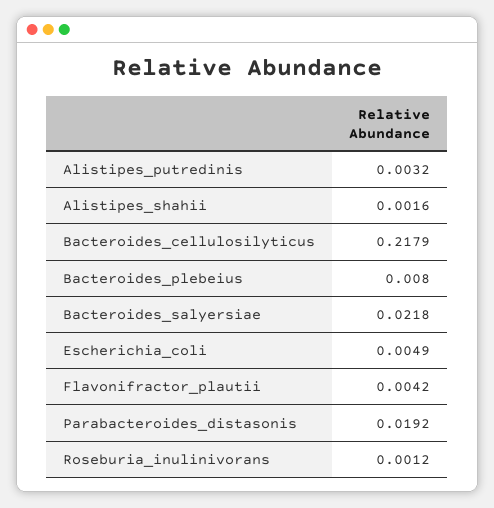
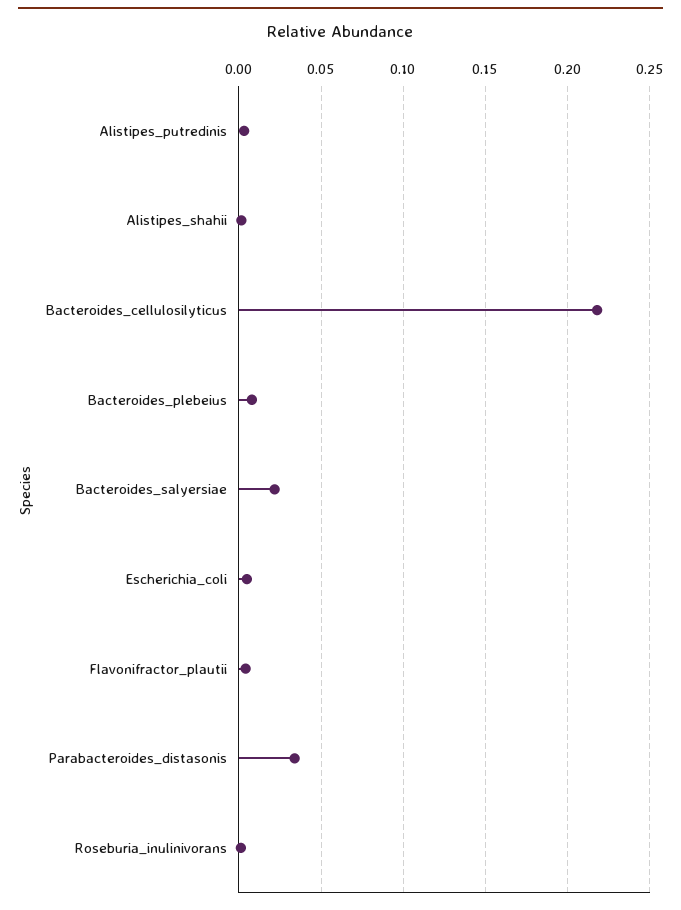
Parabacteroides_distasonis: 0.0192 -> 0.035

